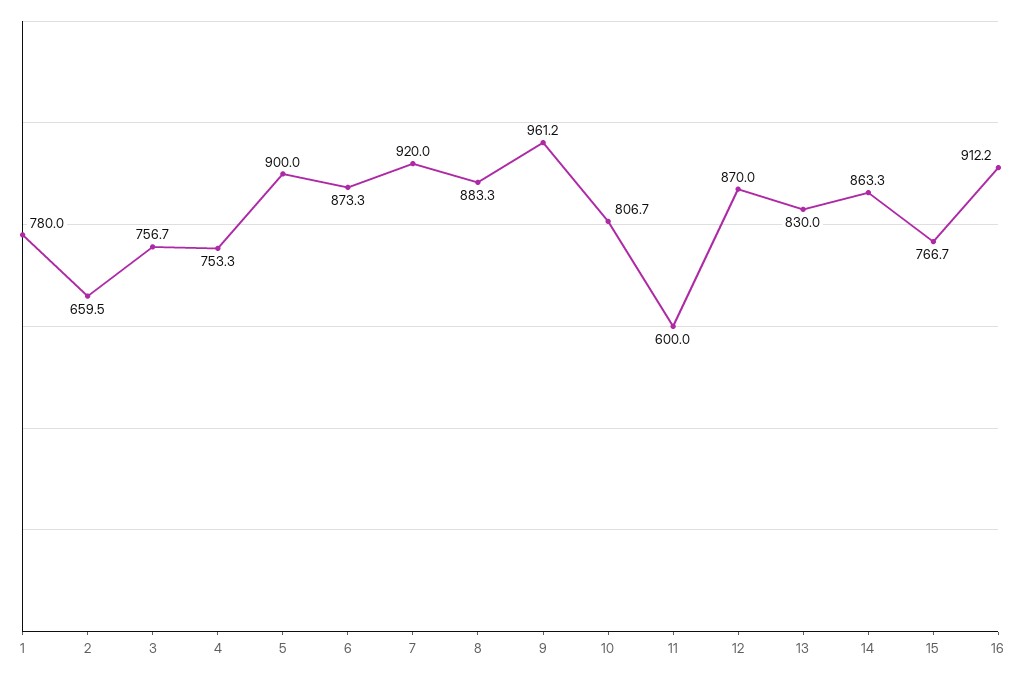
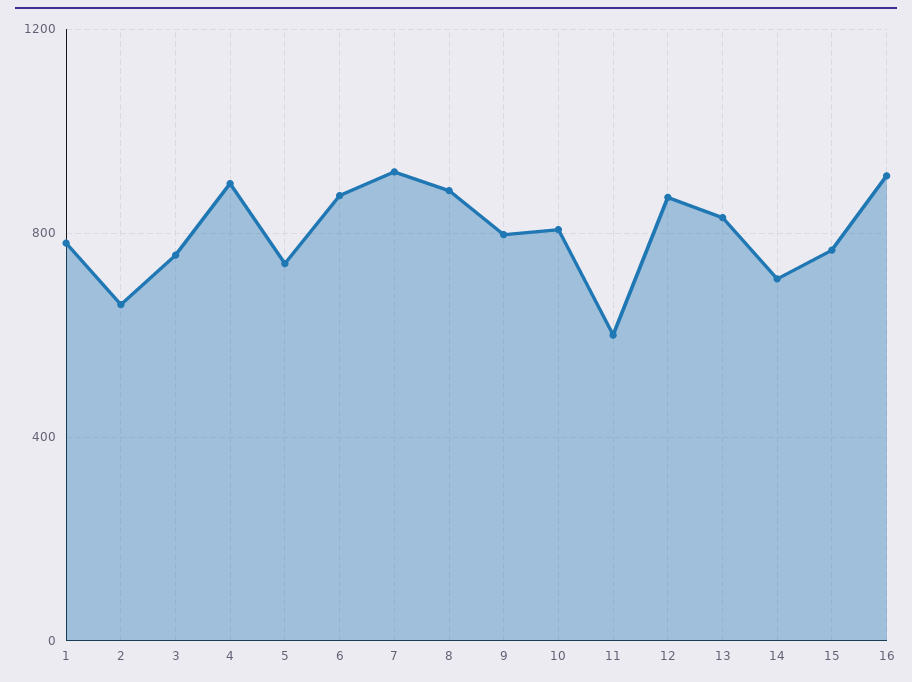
4: 753.3 -> 900
5: 900 -> 750
9: 961.2 -> 800
14: 863.3 -> 700

